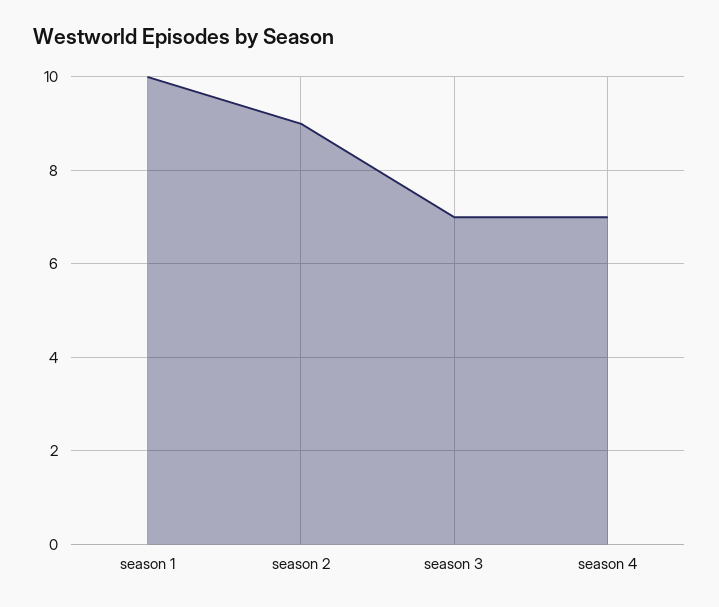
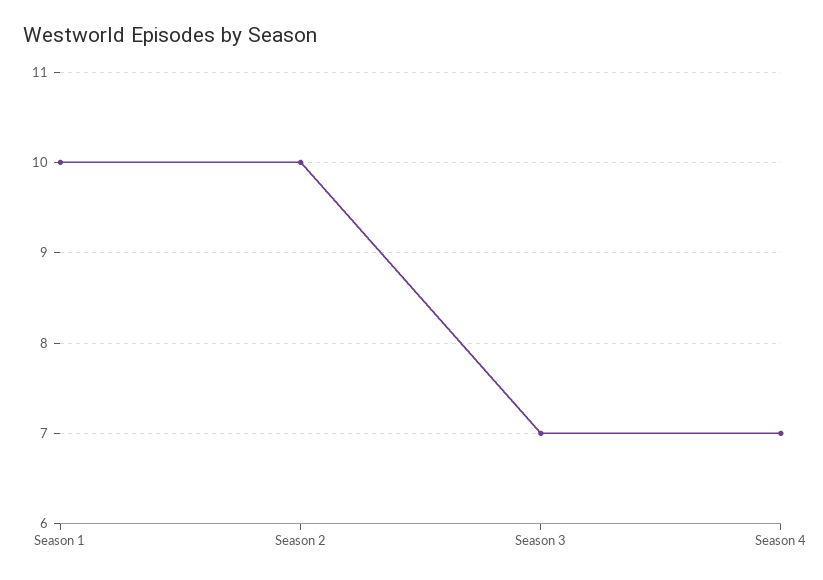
season 2: 9 -> 10

